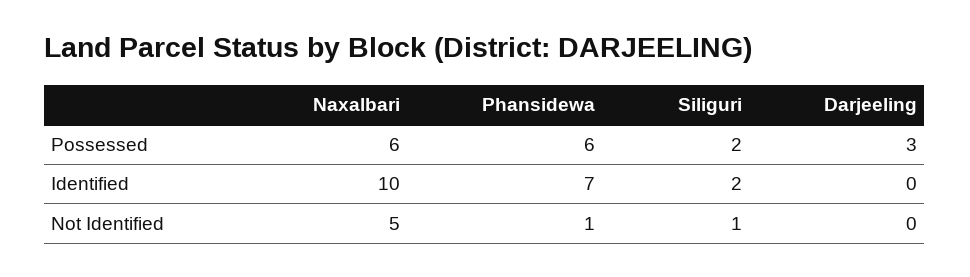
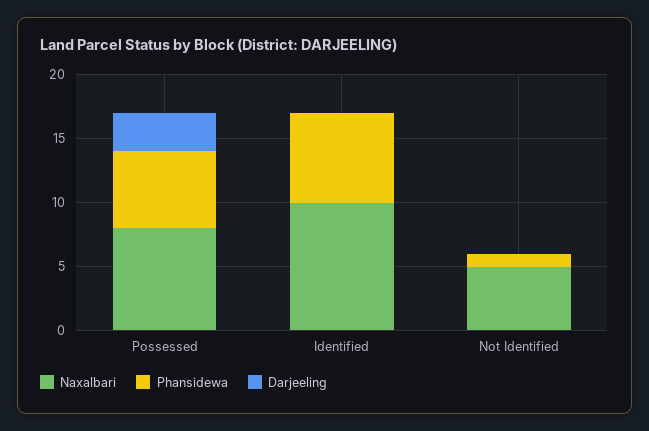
Naxalbari, Possessed: 6 -> 8
Siliguri, Possessed: 2 -> none
Siliguri, Identified: 2 -> none
Siliguri, Not Identified: 1 -> none

